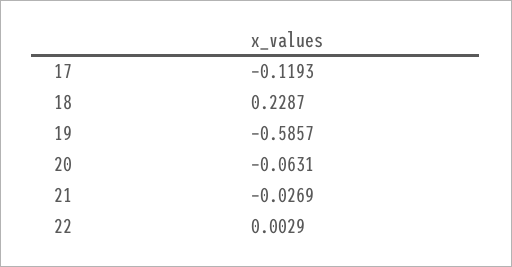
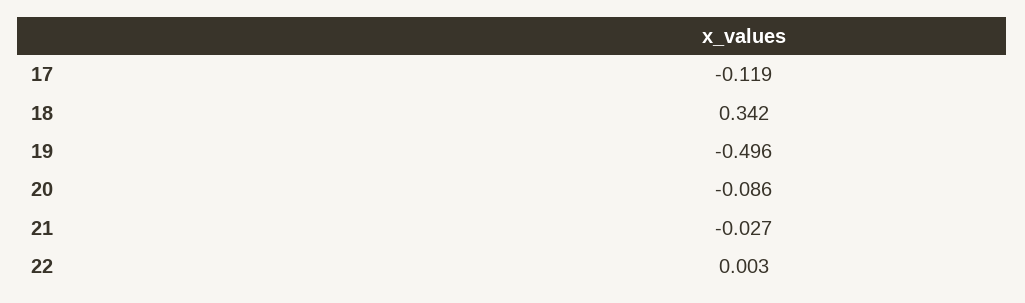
18: 0.2287 -> 0.342
19: -0.5857 -> -0.496
20: -0.0631 -> -0.086

